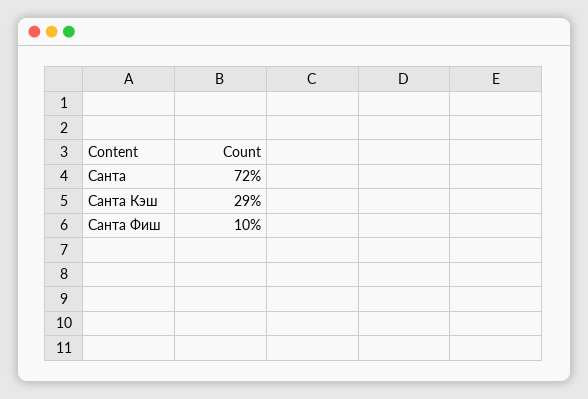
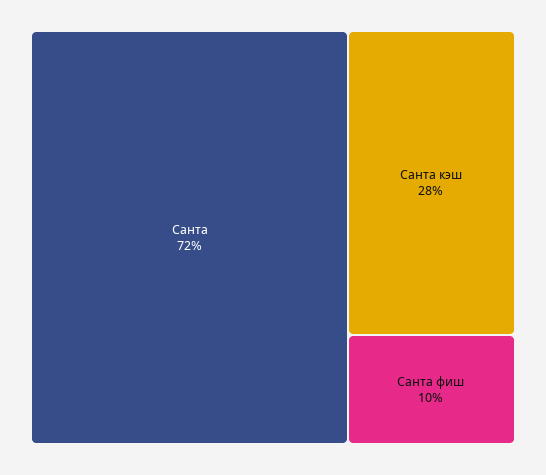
Санта Кэш: 29 -> 28

